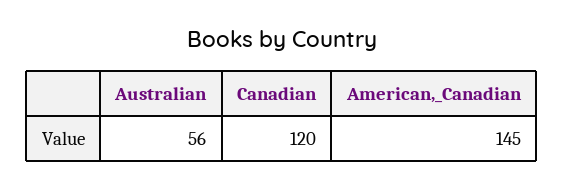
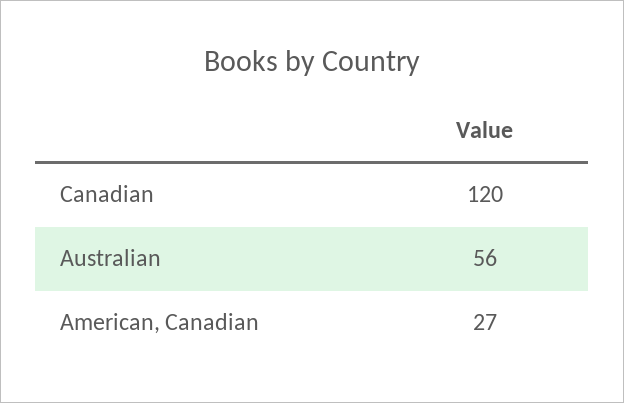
American,_Canadian: 145 -> 27

